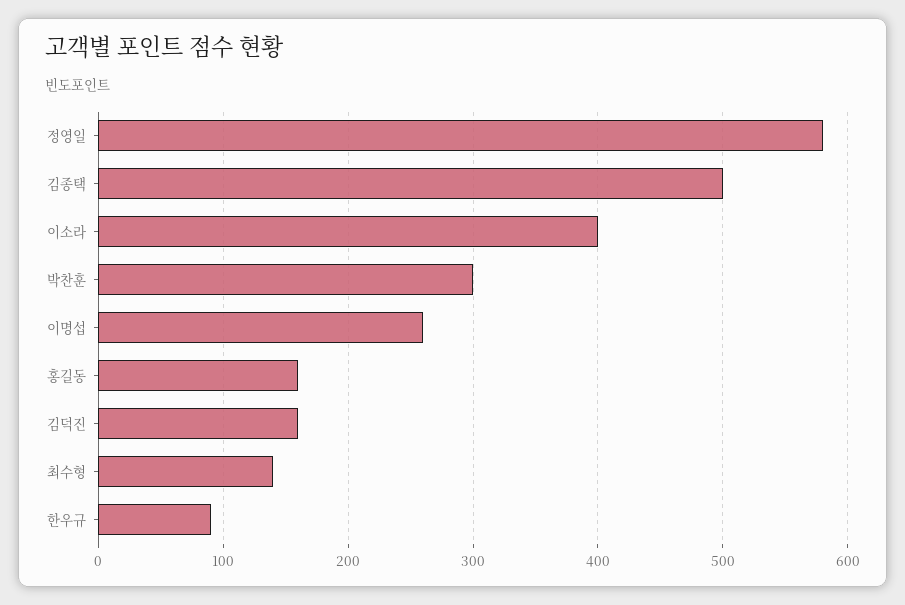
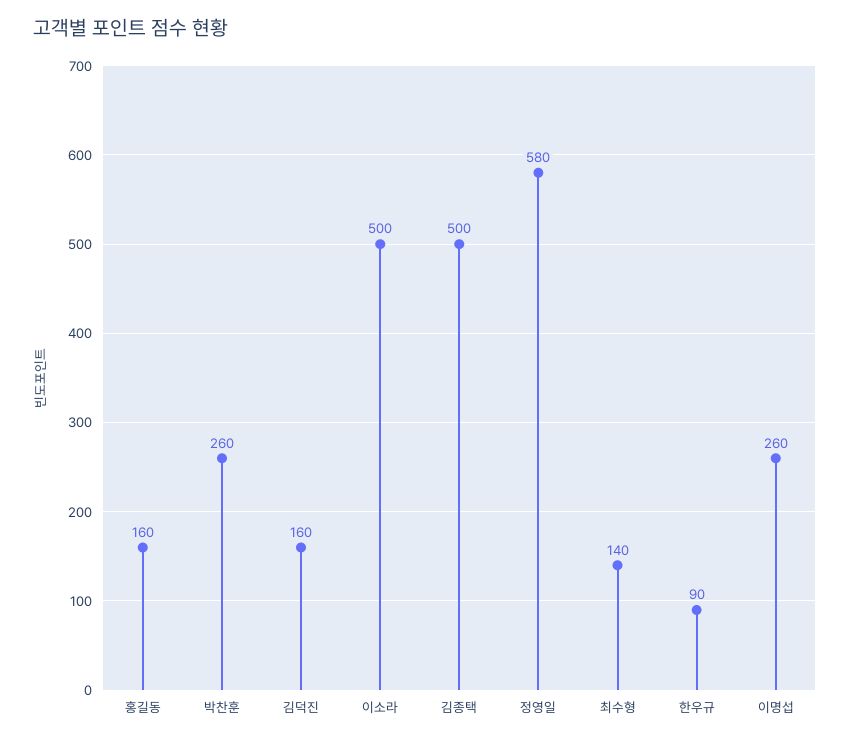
이소라: 400 -> 500
박찬훈: 300 -> 260

